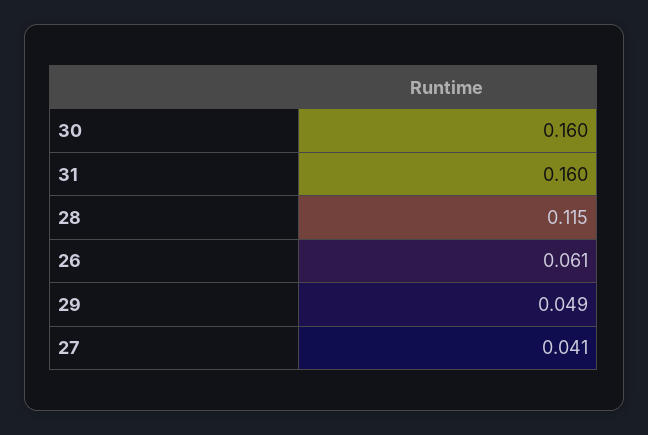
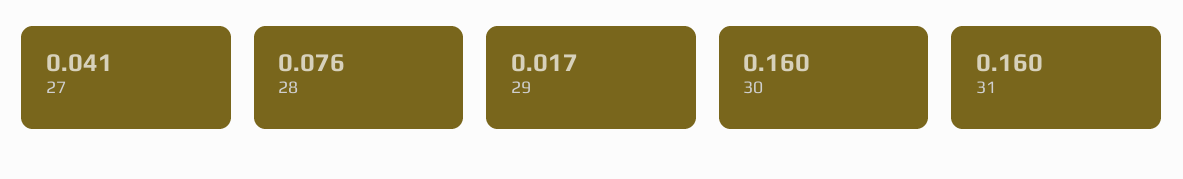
28: 0.115 -> 0.076
26: 0.061 -> none
29: 0.049 -> 0.017

